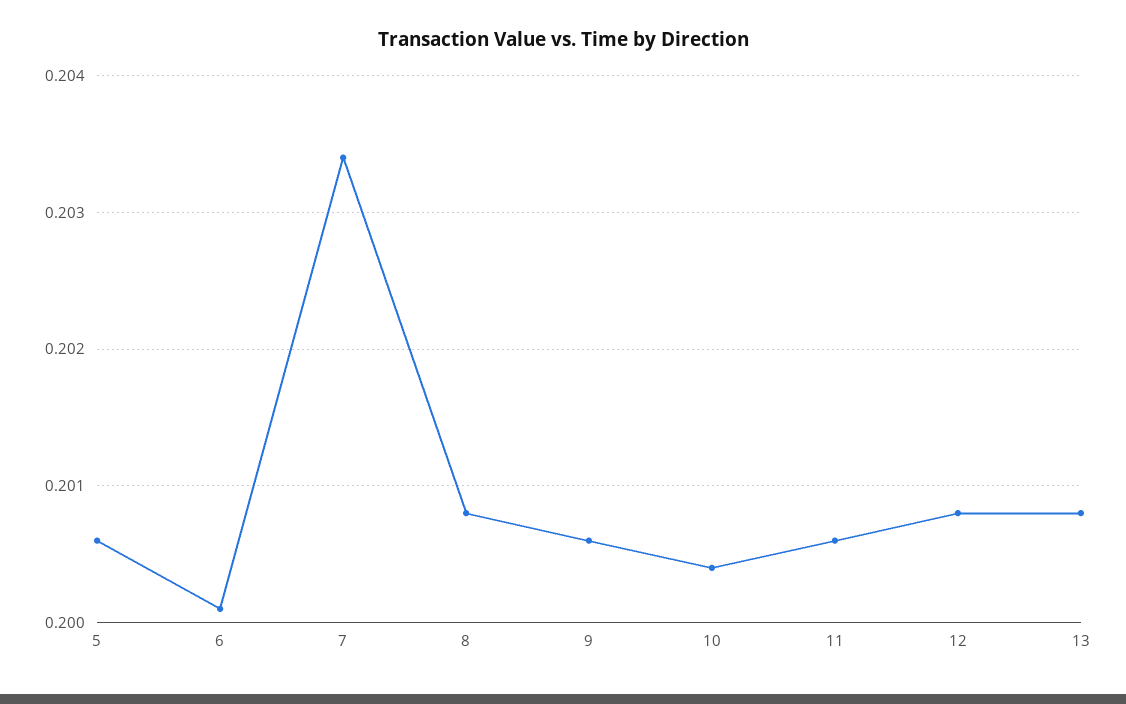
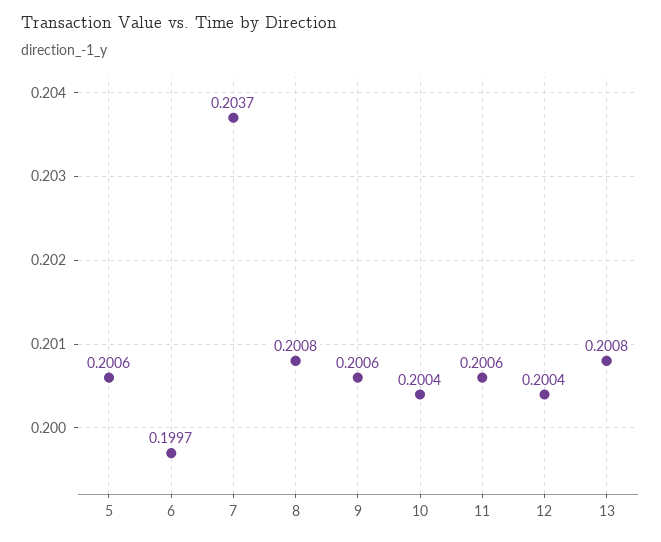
6: 0.2001 -> 0.1997
7: 0.2034 -> 0.2037
12: 0.2008 -> 0.2004

